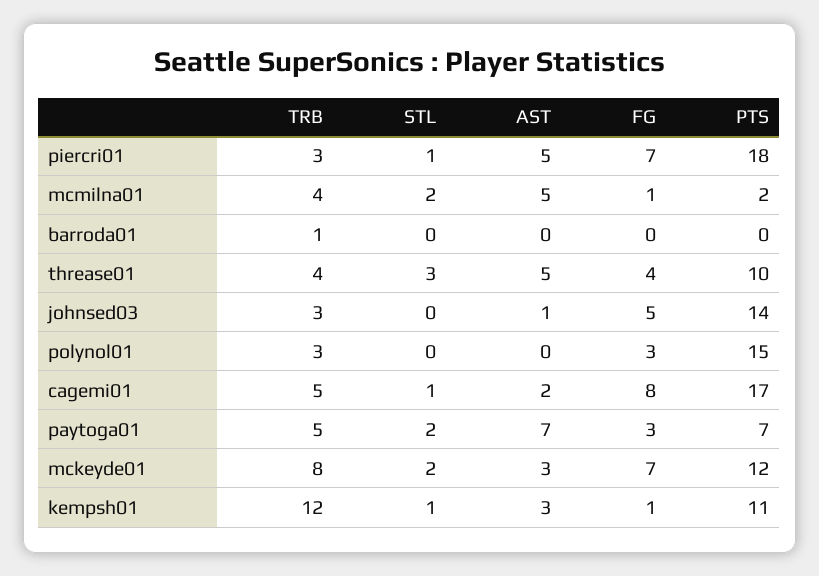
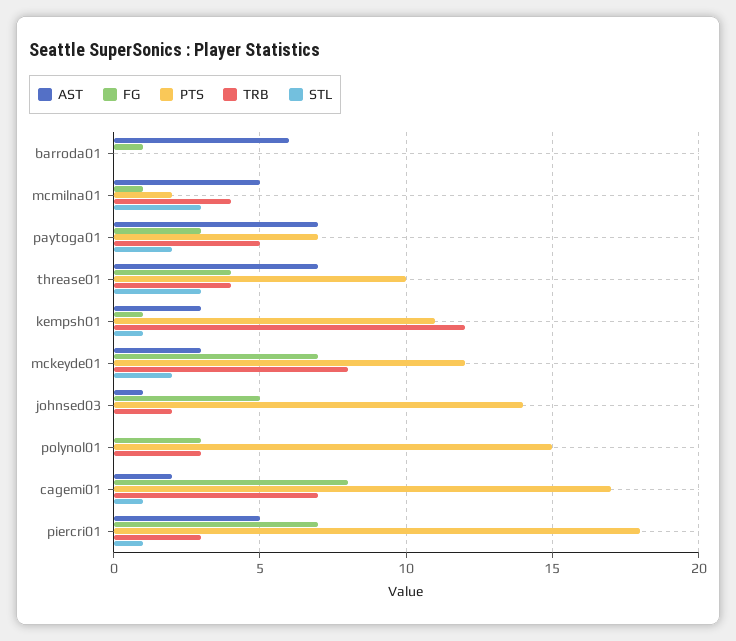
STL, mcmilna01: 2 -> 3
TRB, barroda01: 1 -> 0
AST, barroda01: 0 -> 6
FG, barroda01: 0 -> 1
AST, threase01: 5 -> 7
TRB, johnsed03: 3 -> 2
TRB, cagemi01: 5 -> 7

